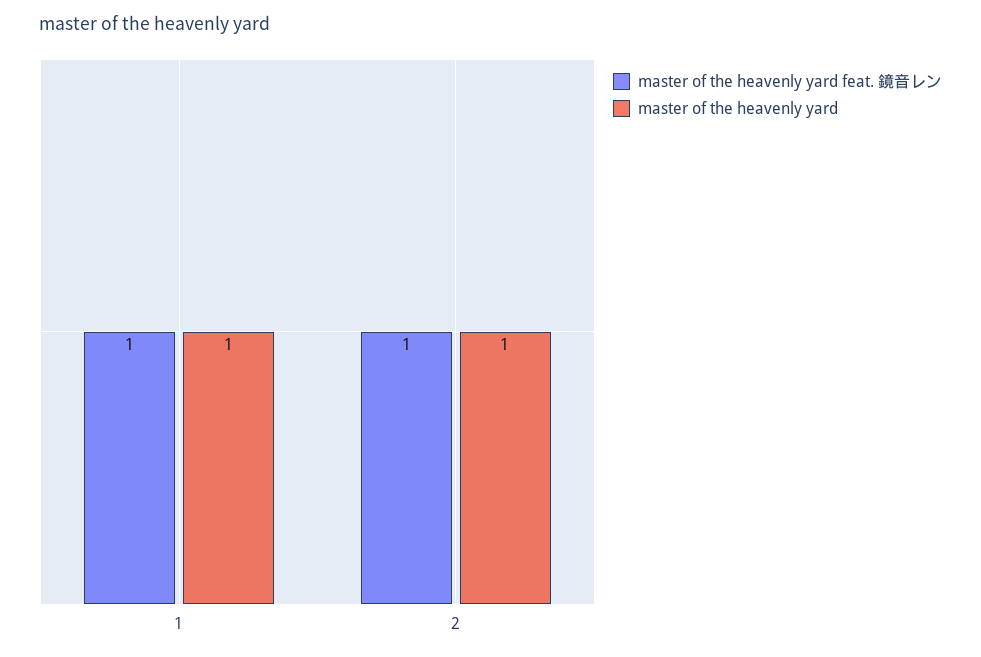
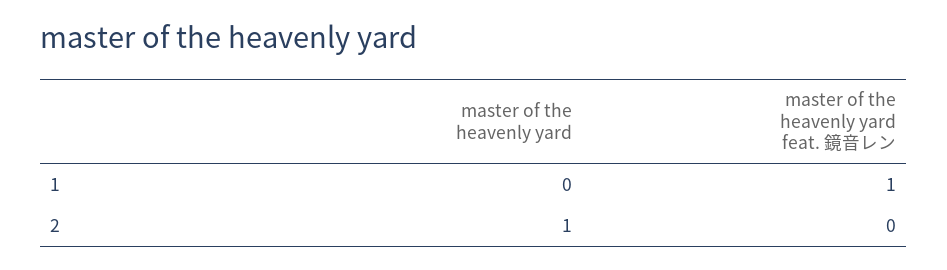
master of the heavenly yard, 1: 1 -> 0
master of the heavenly yard feat. 鏡音レン, 2: 1 -> 0

